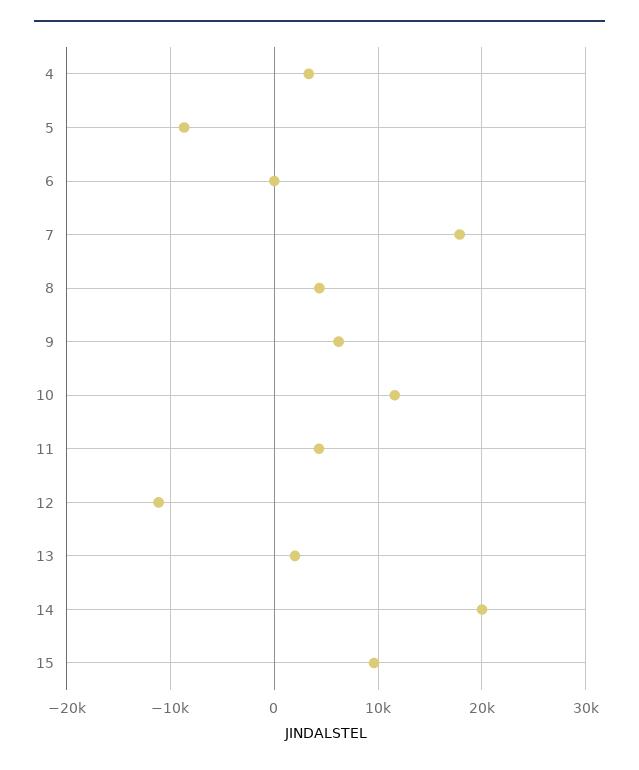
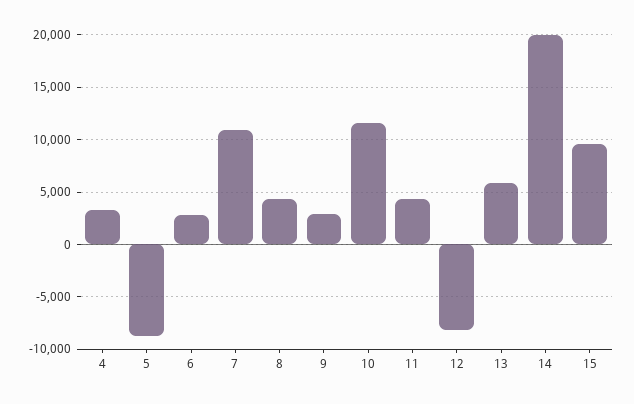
6: 0 -> 3000
7: 18000 -> 11000
9: 6000 -> 3000
12: -11000 -> -8000
13: 2000 -> 6000

